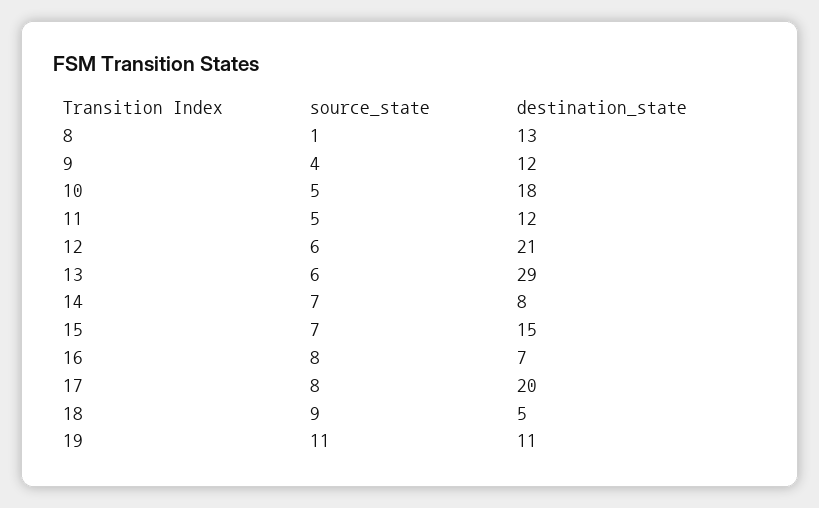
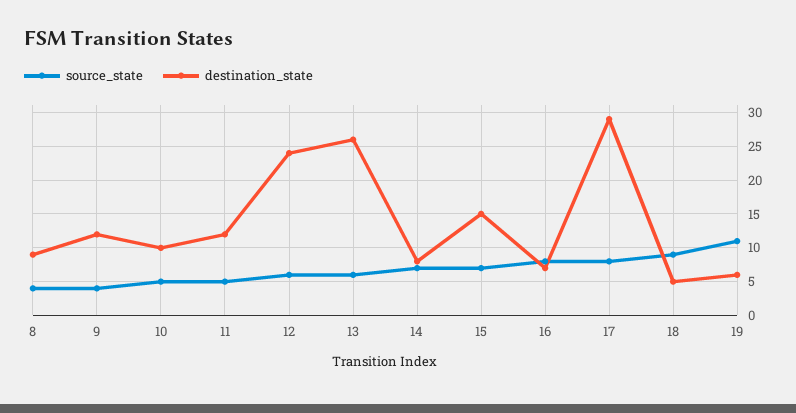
source_state, 8: 1 -> 4
destination_state, 8: 13 -> 9
destination_state, 10: 18 -> 10
destination_state, 12: 21 -> 24
destination_state, 13: 29 -> 26
destination_state, 17: 20 -> 29
destination_state, 19: 11 -> 6

